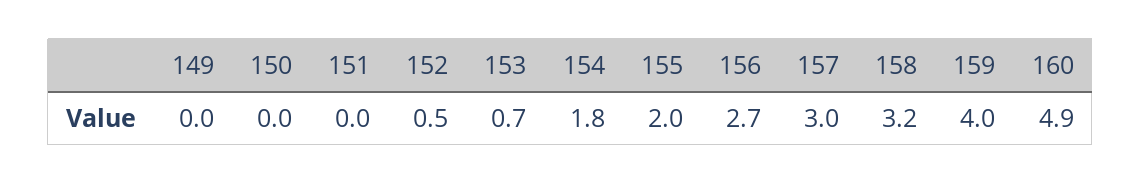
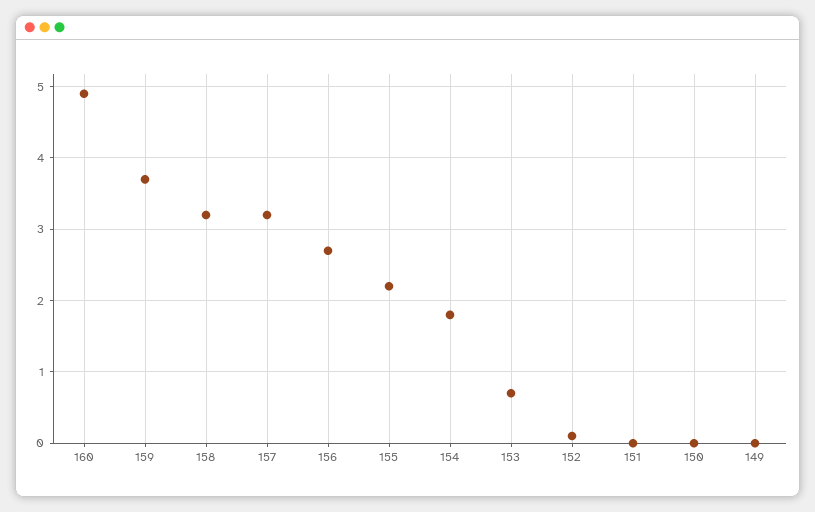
152: 0.5 -> 0.1
155: 2 -> 2.2
157: 3 -> 3.2
159: 4 -> 3.7

